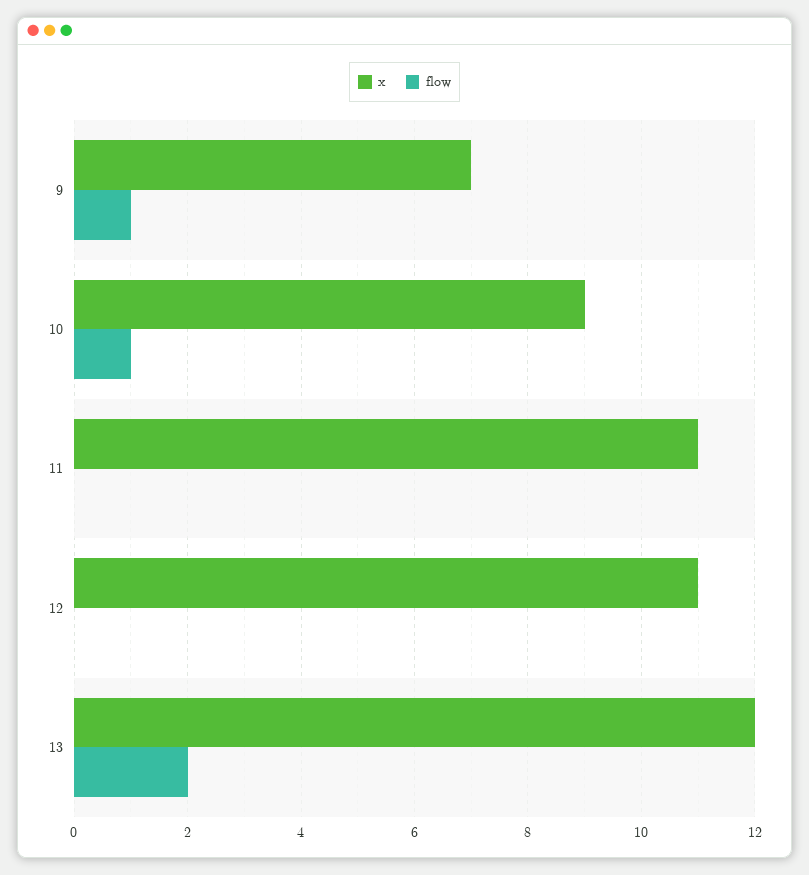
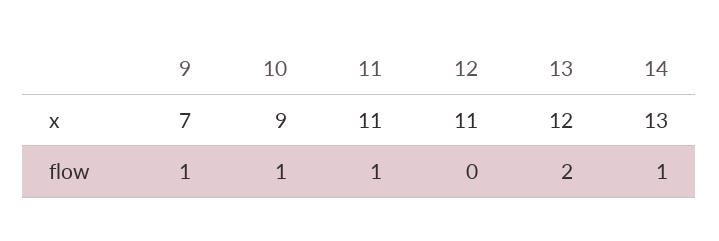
flow, 11: 0 -> 1
x, 14: none -> 13
flow, 14: none -> 1

